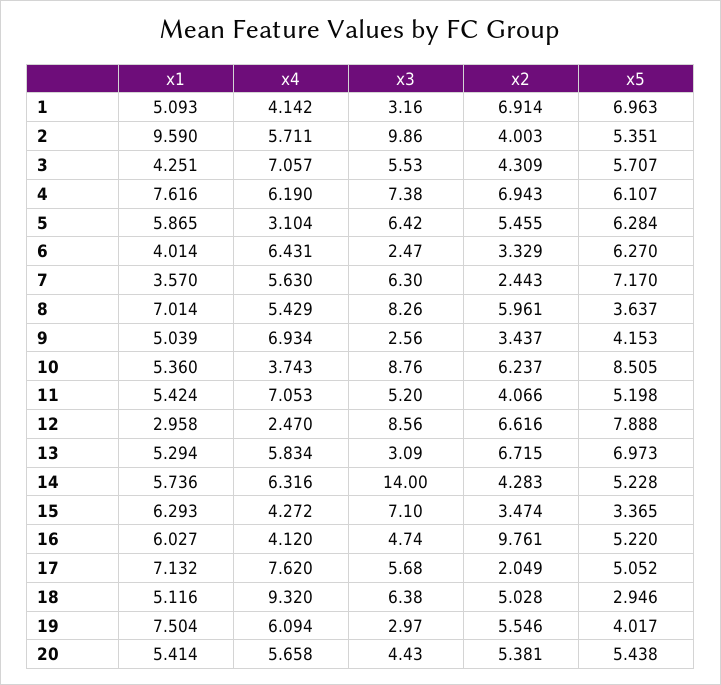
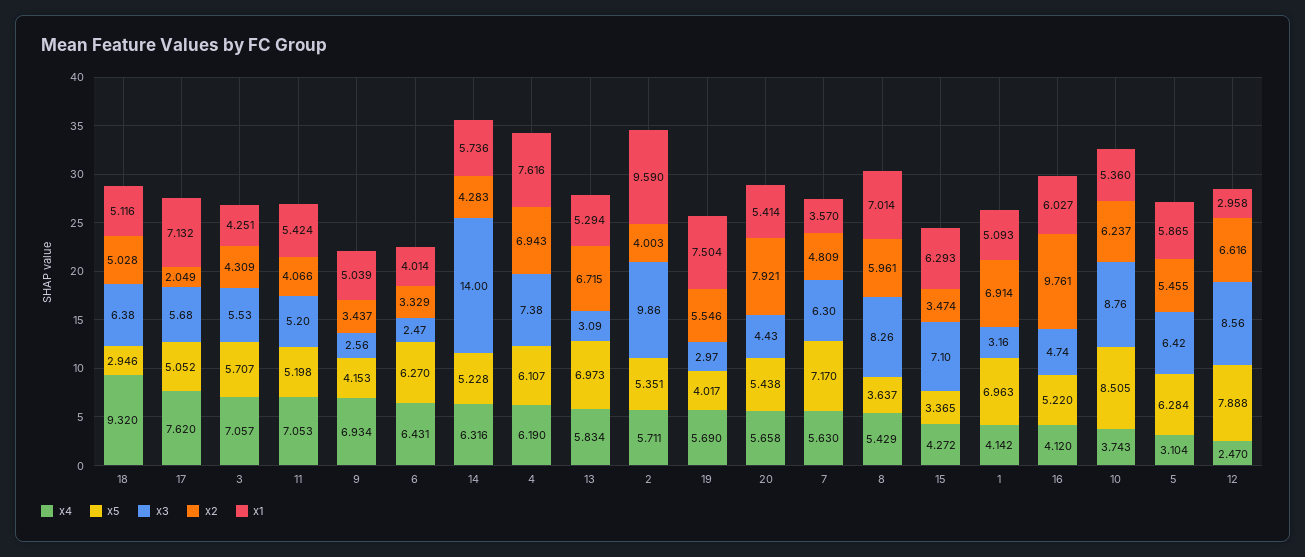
x2, 7: 2.443 -> 4.809
x4, 19: 6.094 -> 5.69
x2, 20: 5.381 -> 7.921

